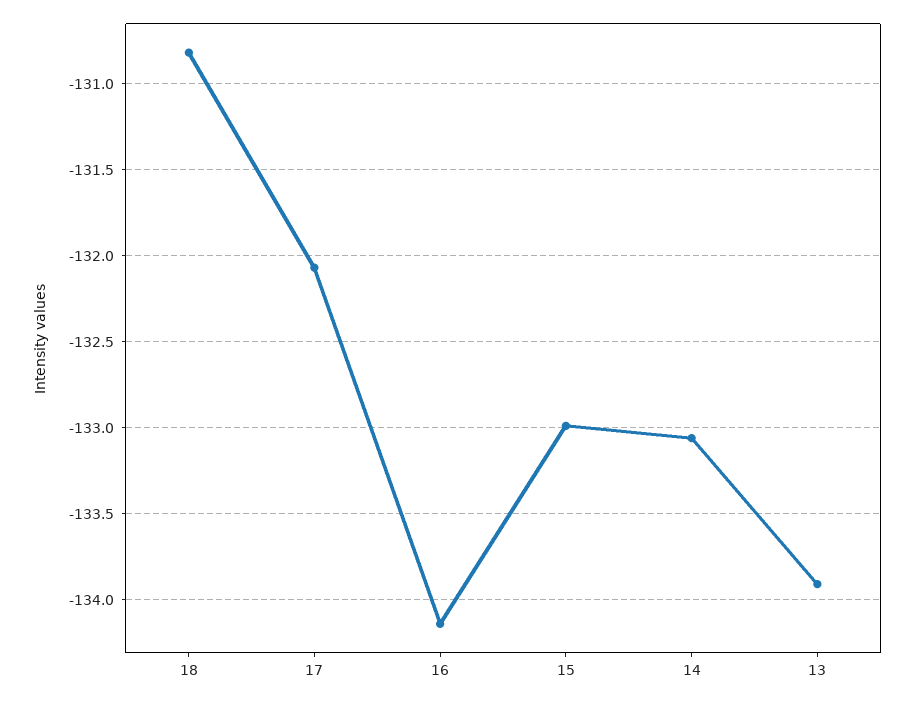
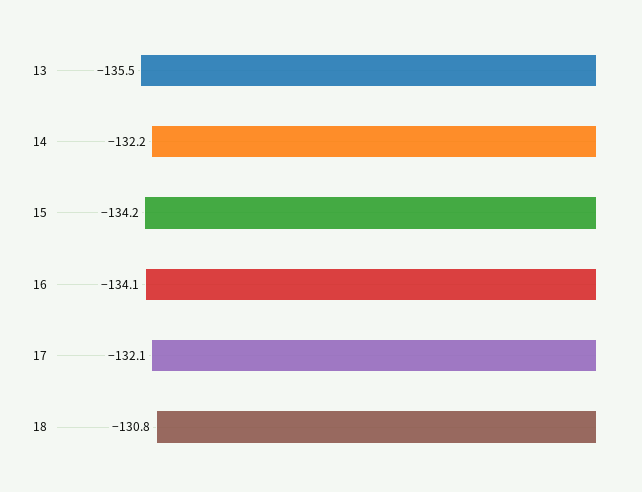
15: -133 -> -134.2
14: -133.05 -> -132.2
13: -133.9 -> -135.5

